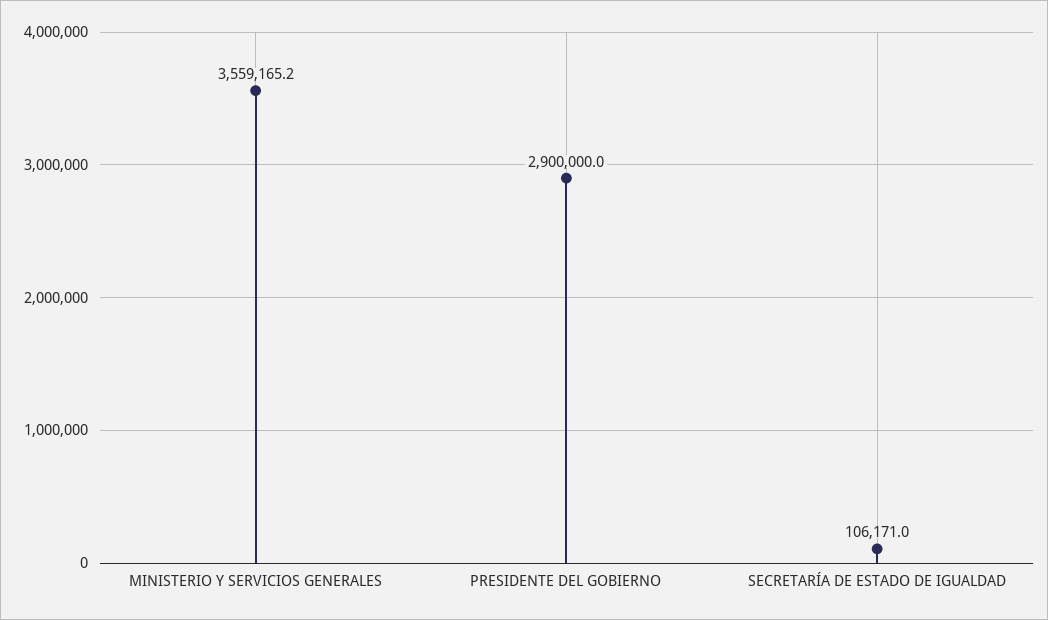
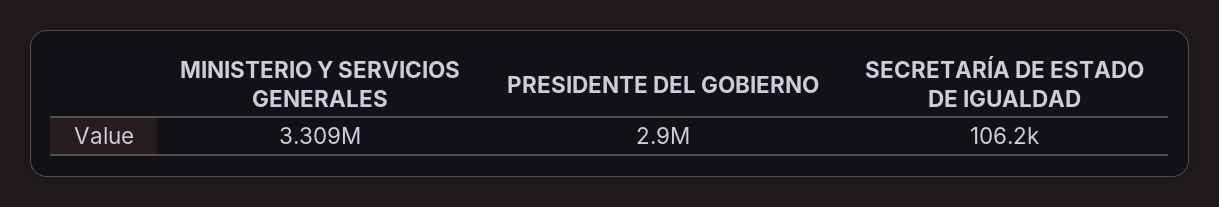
MINISTERIO Y SERVICIOS GENERALES: 3559165.2 -> 3309000

